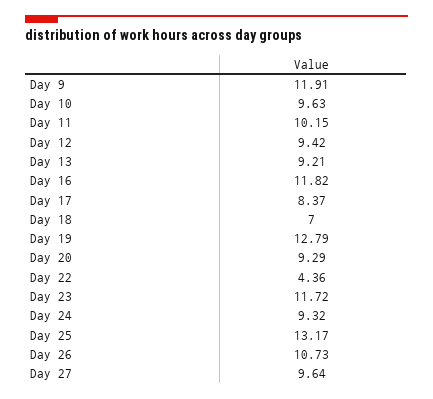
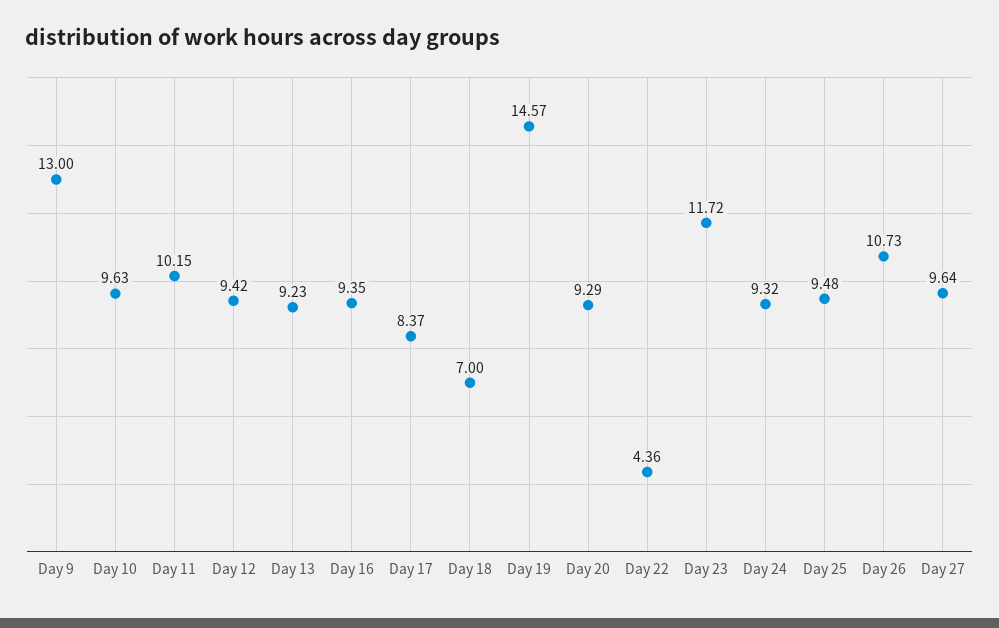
Day 9: 11.91 -> 13
Day 13: 9.21 -> 9.23
Day 16: 11.82 -> 9.35
Day 19: 12.79 -> 14.57
Day 25: 13.17 -> 9.48

